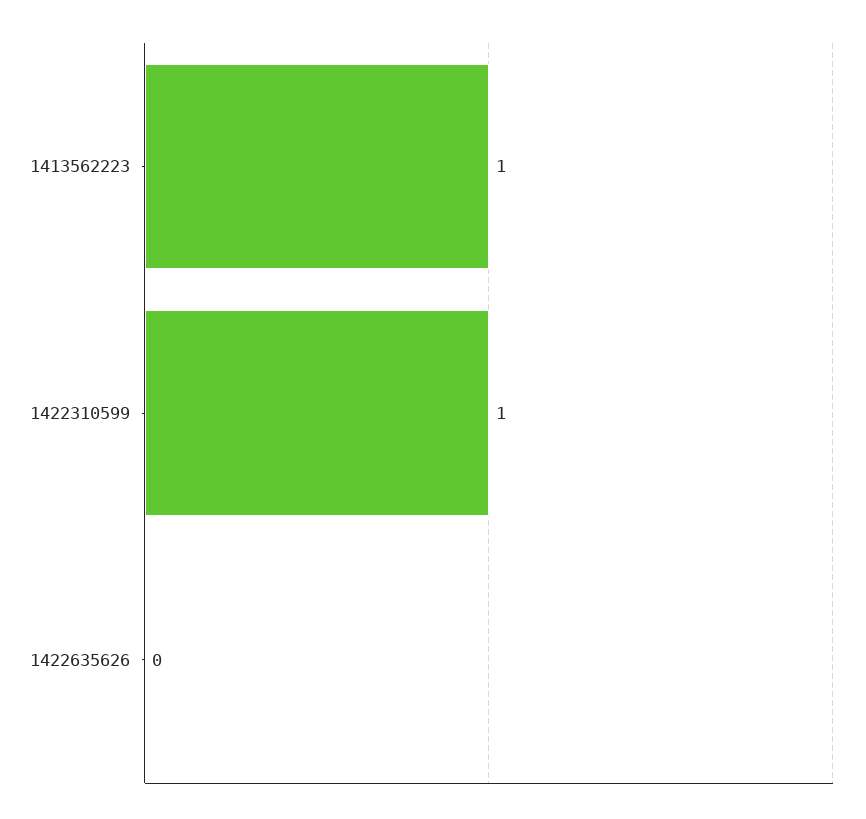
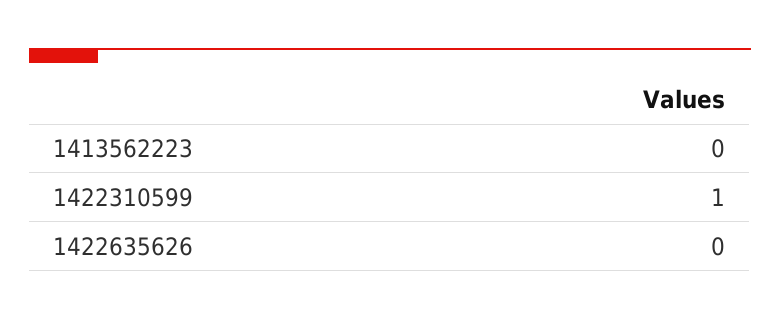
1413562223: 1 -> 0

